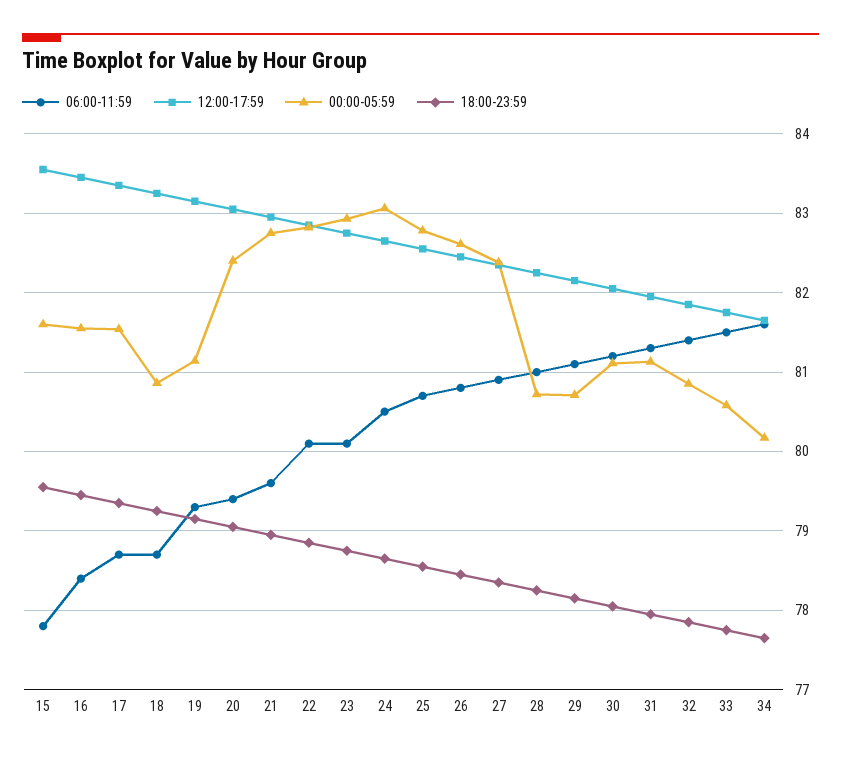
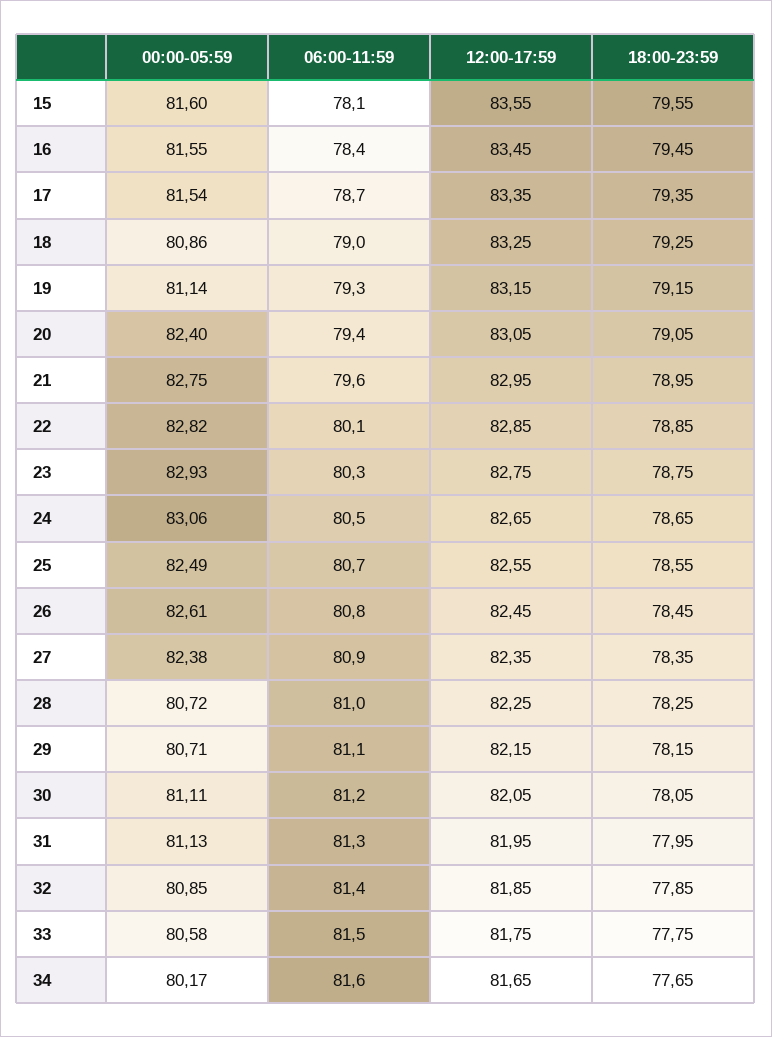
06:00-11:59, 15: 77.8 -> 78.1
06:00-11:59, 18: 78.7 -> 79
06:00-11:59, 23: 80.1 -> 80.3
00:00-05:59, 25: 82.8 -> 82.49

